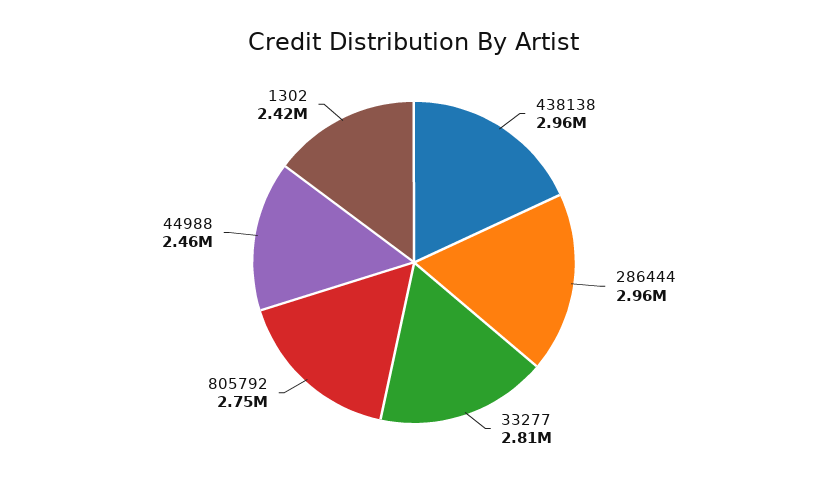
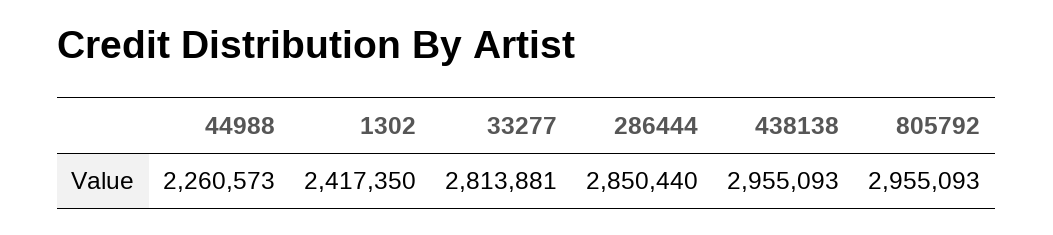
286444: 2960000 -> 2850440
805792: 2750000 -> 2955093
44988: 2460000 -> 2260573

